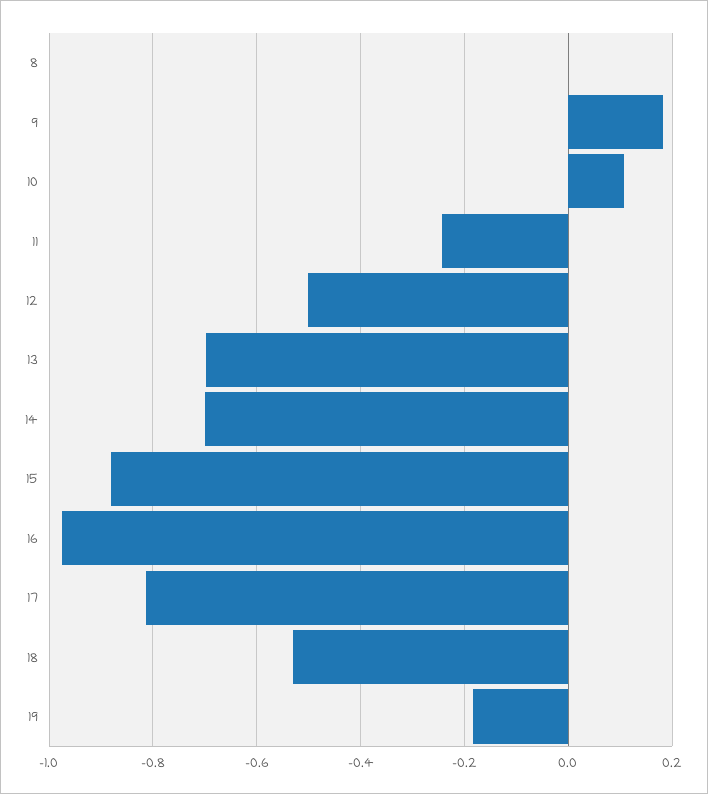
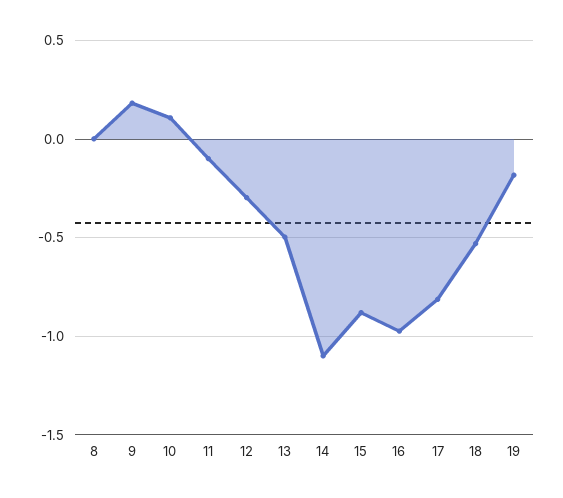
11: -0.24 -> -0.1
12: -0.5 -> -0.3
13: -0.7 -> -0.5
14: -0.7 -> -1.1

